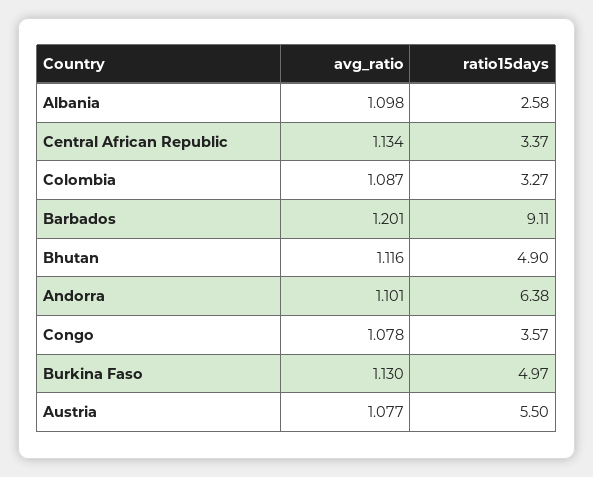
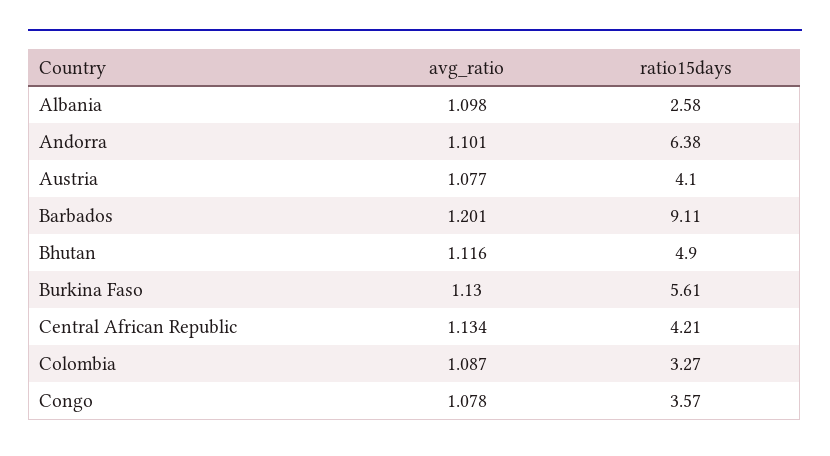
ratio15days, Central African Republic: 3.37 -> 4.21
ratio15days, Burkina Faso: 4.97 -> 5.61
ratio15days, Austria: 5.5 -> 4.1

